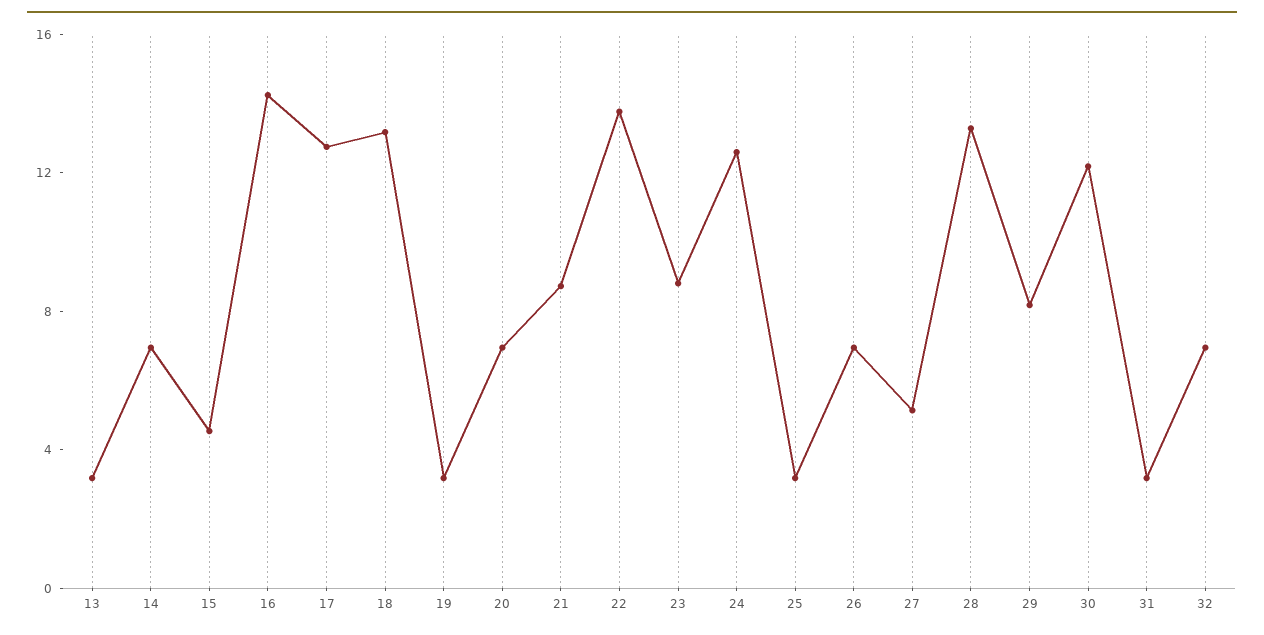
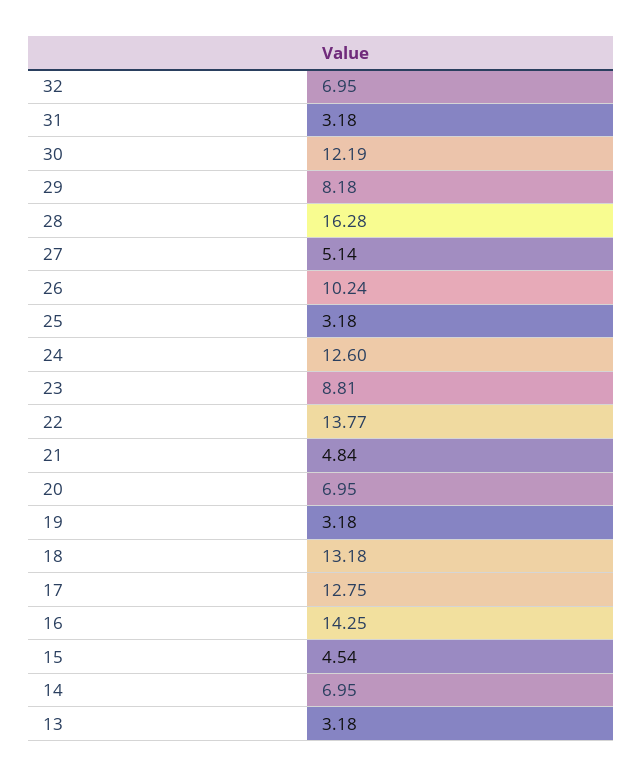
21: 9 -> 4.84
26: 7 -> 10.24
28: 13 -> 16.28

